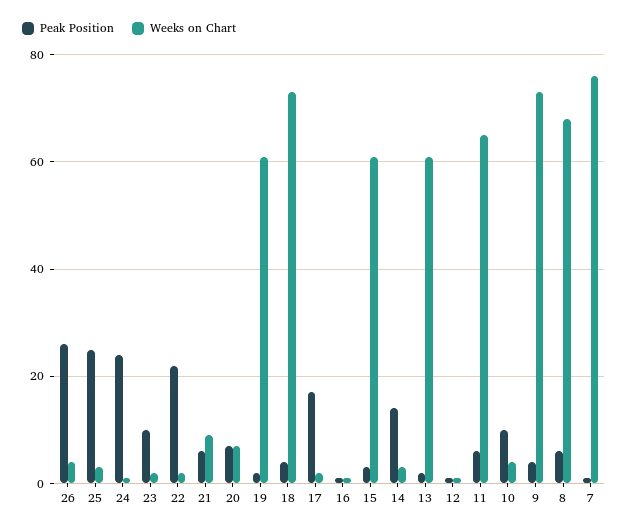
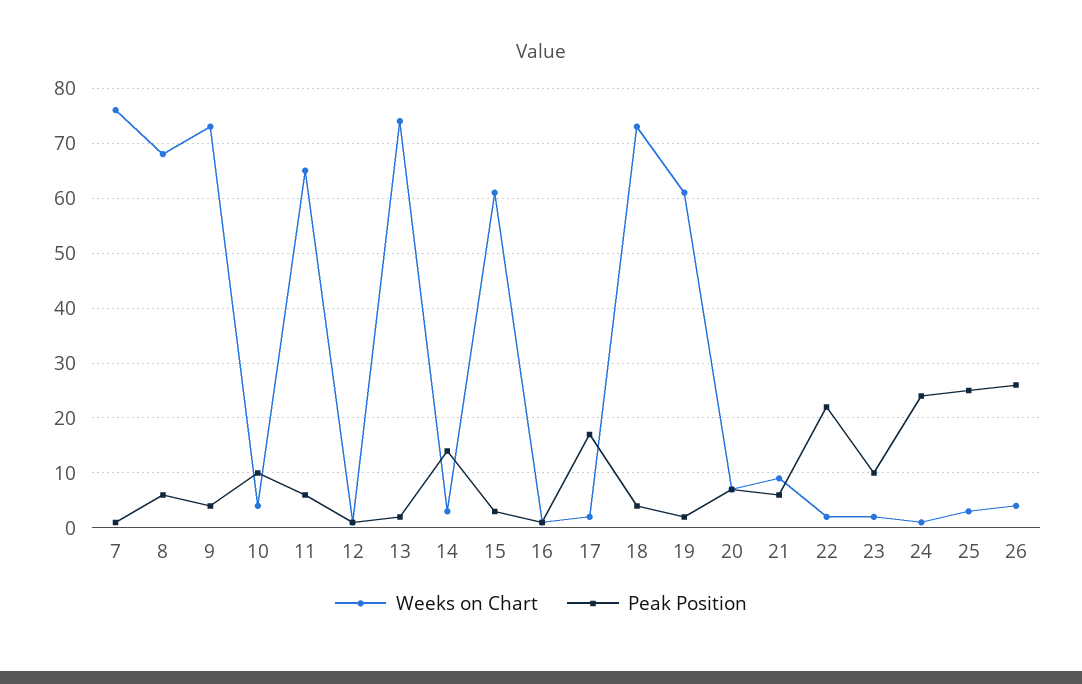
Weeks on Chart, 13: 60 -> 75

